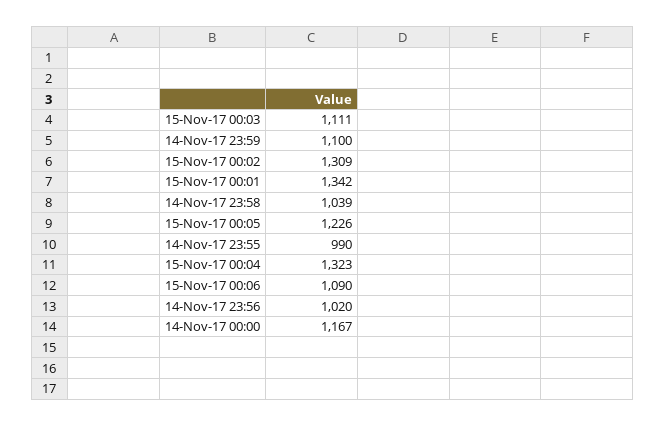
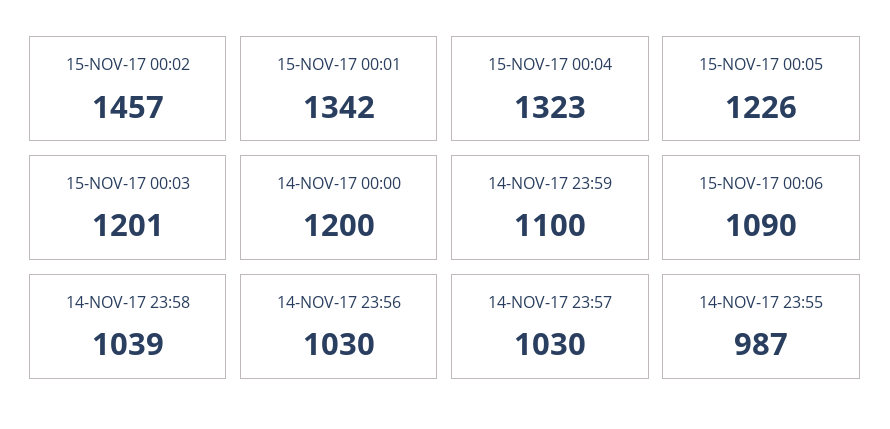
15-Nov-17 00:03: 1111 -> 1201
15-Nov-17 00:02: 1309 -> 1457
14-Nov-17 23:55: 990 -> 987
14-Nov-17 23:56: 1020 -> 1030
14-Nov-17 00:00: 1167 -> 1200
14-NOV-17 23:57: none -> 1030

